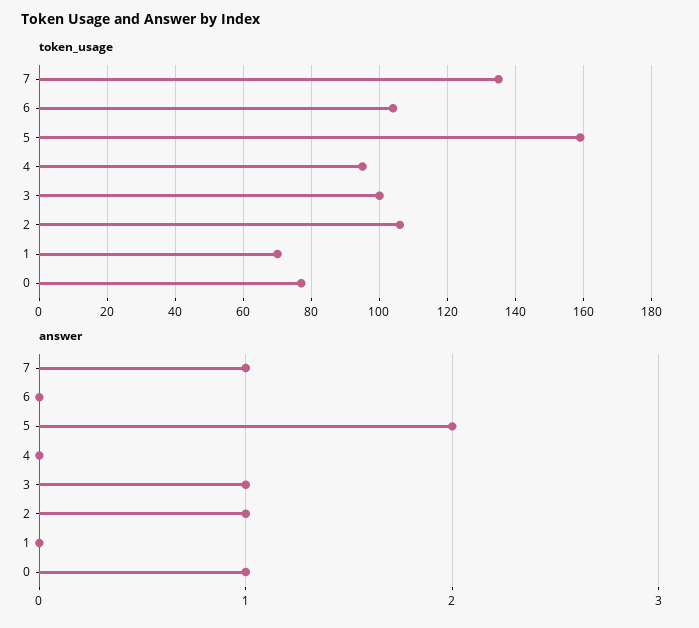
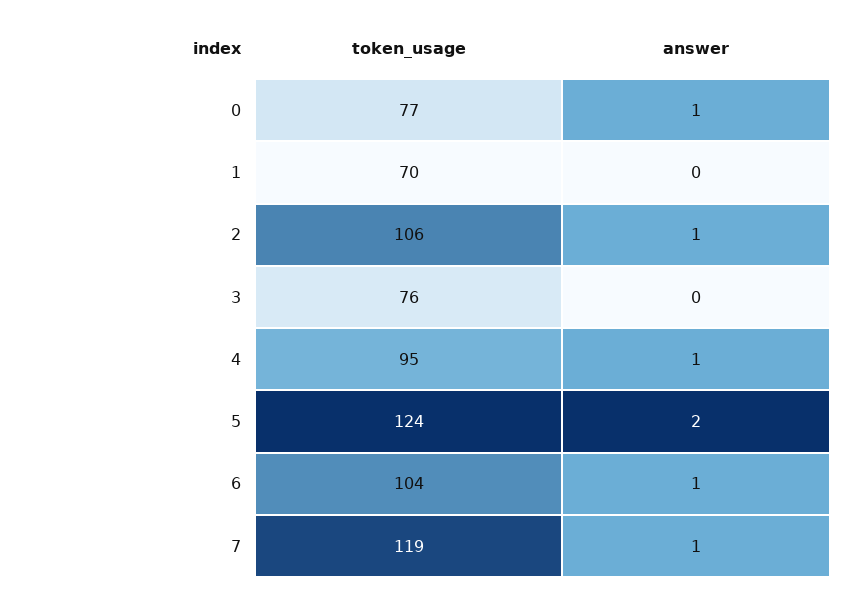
token_usage, 7: 135 -> 119
token_usage, 5: 160 -> 124
token_usage, 3: 100 -> 76
answer, 6: 0 -> 1
answer, 4: 0 -> 1
answer, 3: 1 -> 0

